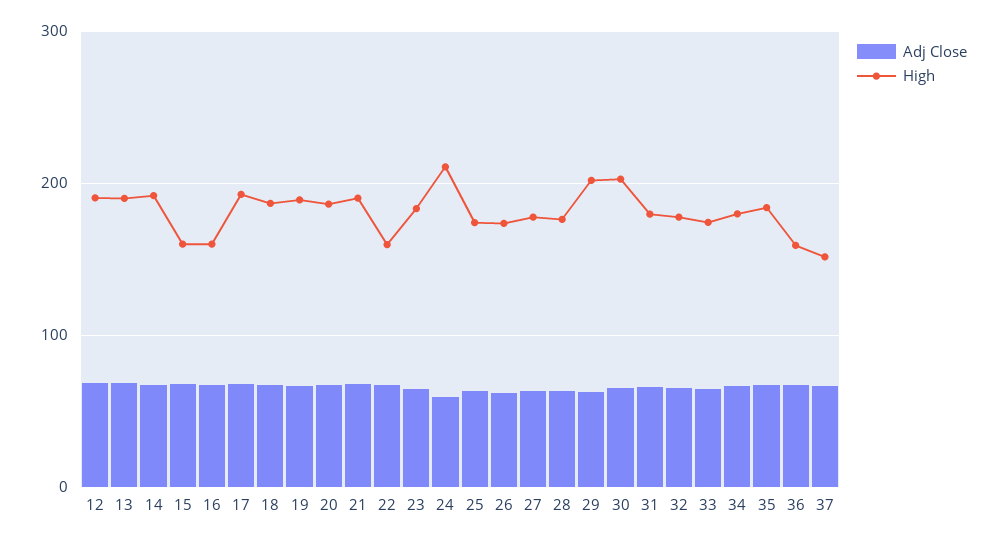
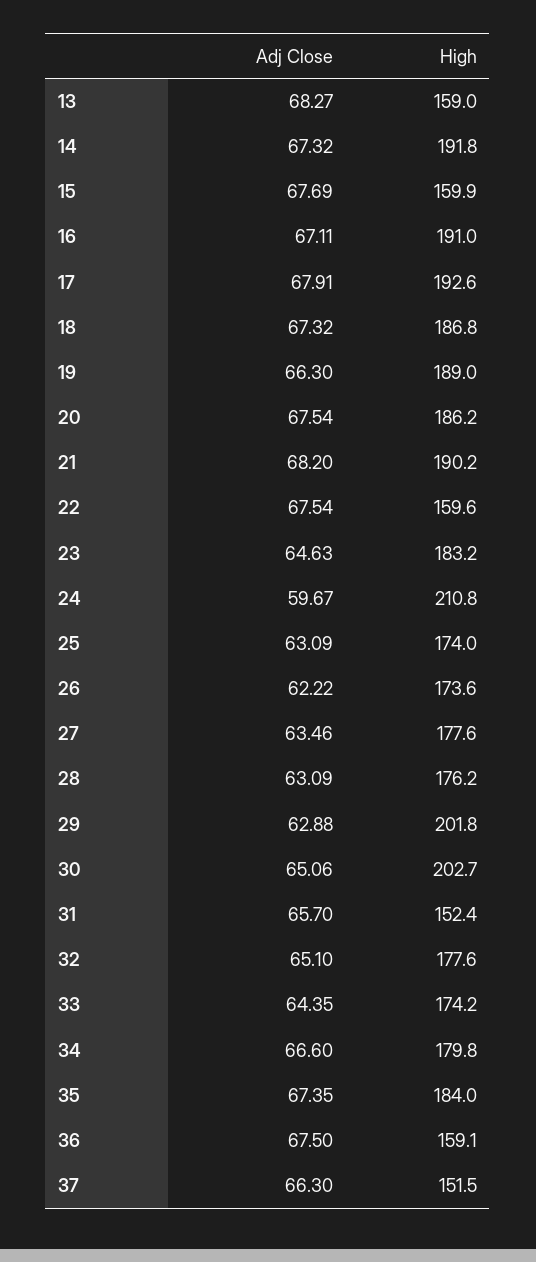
Adj Close, 12: 70 -> none
High, 12: 190 -> none
High, 13: 190 -> 159
High, 16: 160 -> 191
High, 31: 180 -> 152.4

